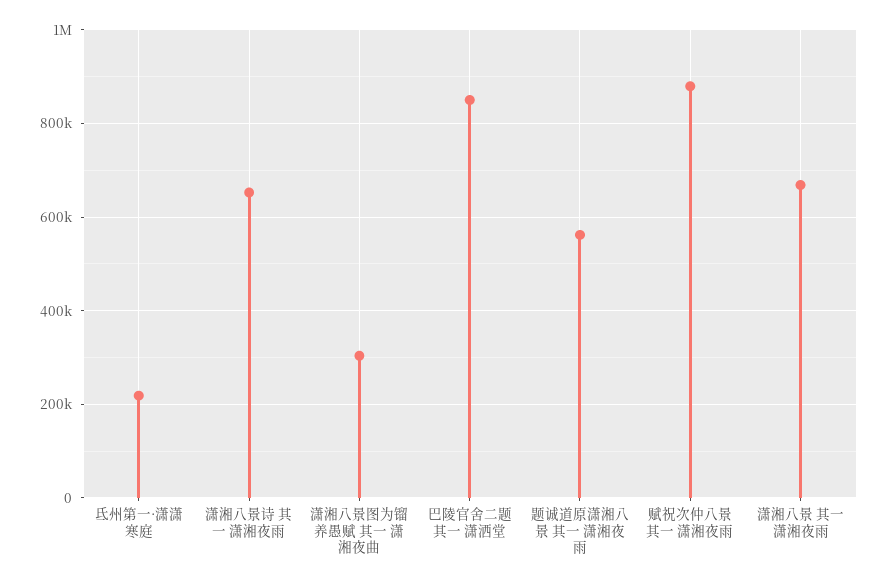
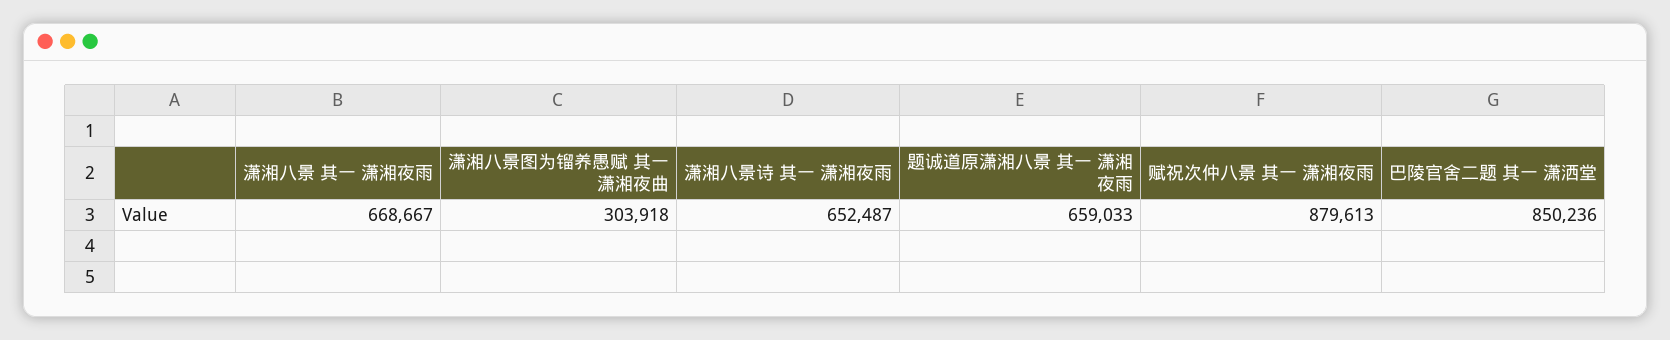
氐州第一·潇潇寒庭: 220000 -> none
题诚道原潇湘八景 其一 潇湘夜雨: 560000 -> 659033

